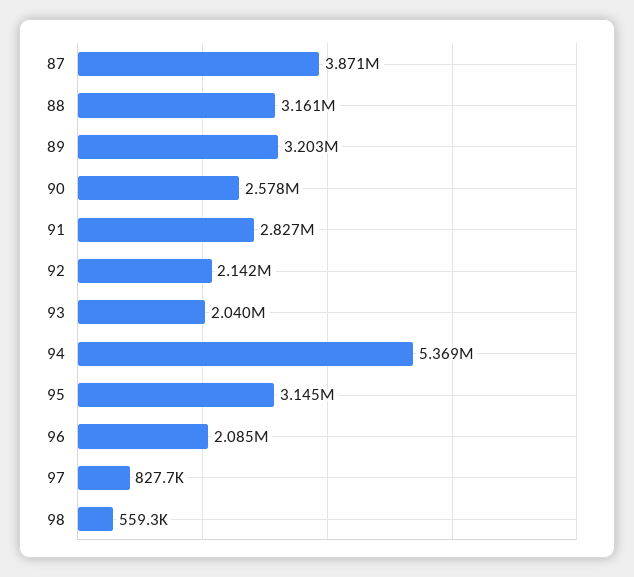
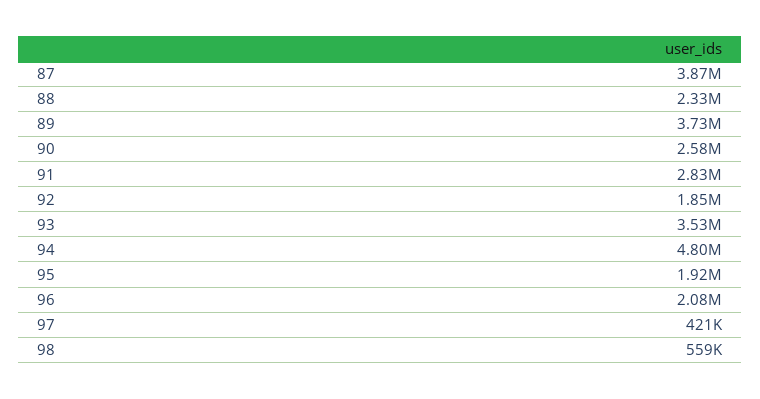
88: 3161000 -> 2330000
89: 3203000 -> 3730000
92: 2142000 -> 1850000
93: 2040000 -> 3530000
94: 5369000 -> 4800000
95: 3145000 -> 1920000
97: 827700 -> 421000

